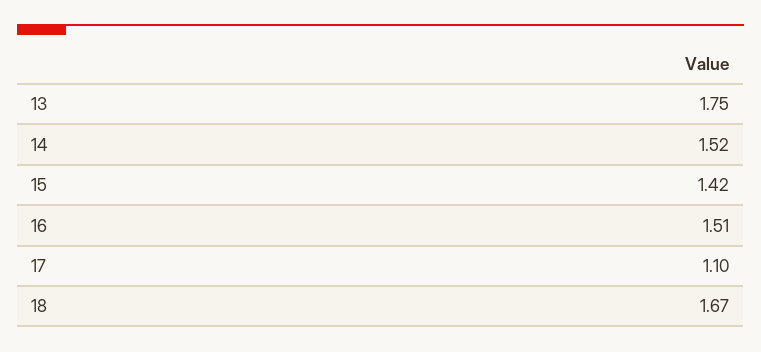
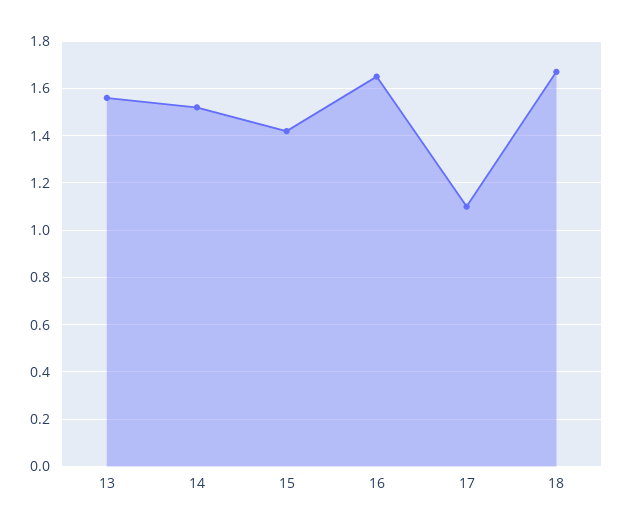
13: 1.75 -> 1.55
16: 1.51 -> 1.65

